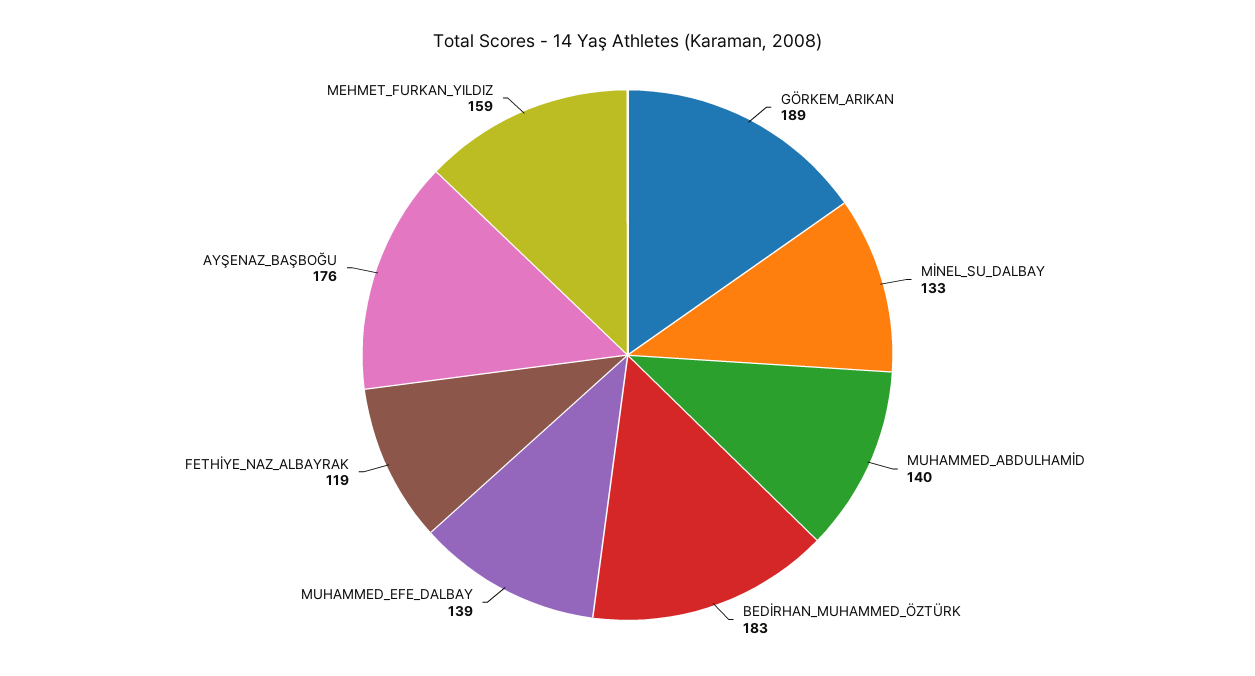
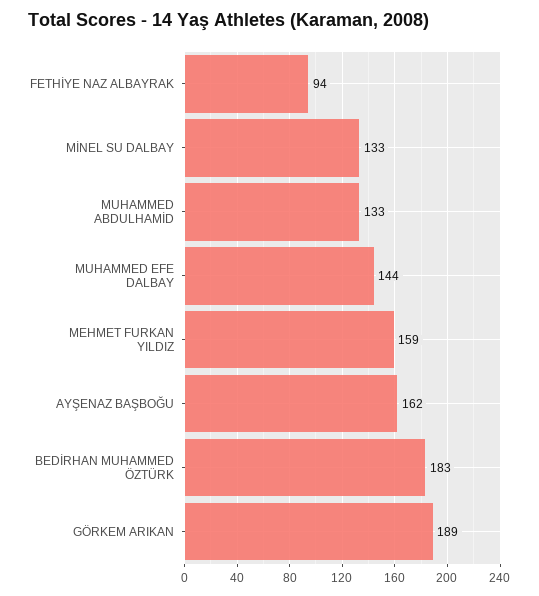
MUHAMMED_ABDULHAMİD: 140 -> 133
MUHAMMED_EFE_DALBAY: 139 -> 144
FETHİYE_NAZ_ALBAYRAK: 119 -> 94
AYŞENAZ_BAŞBOĞU: 176 -> 162

